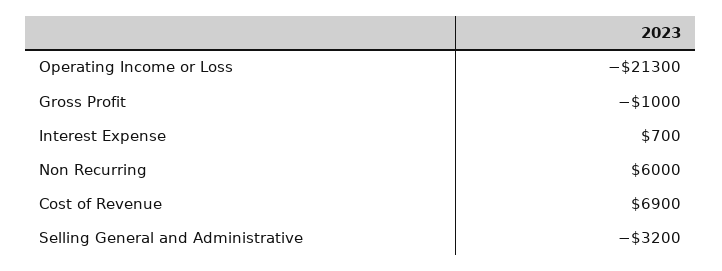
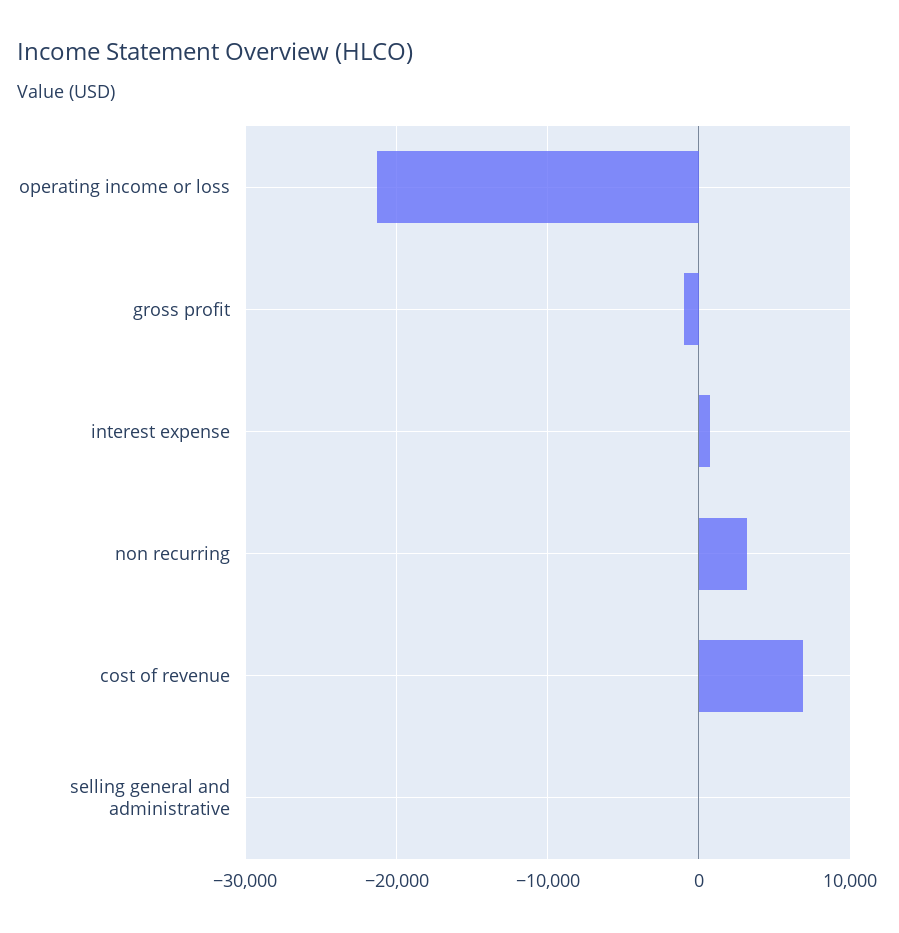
Non Recurring: 6000 -> 3000
Selling General and Administrative: -3200 -> 0

